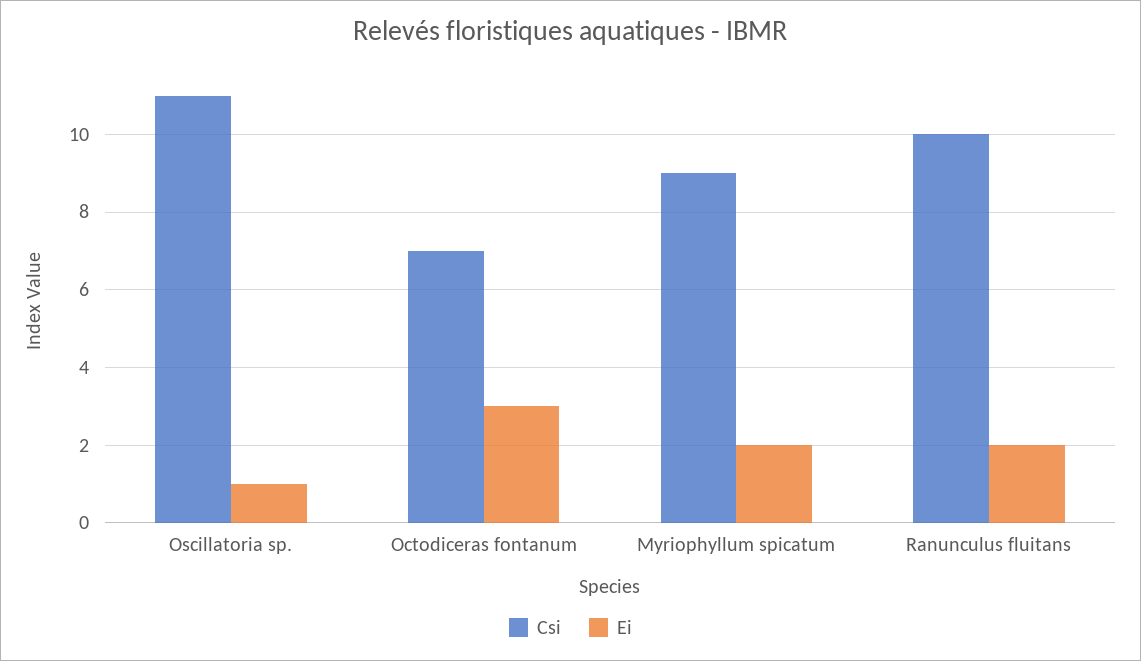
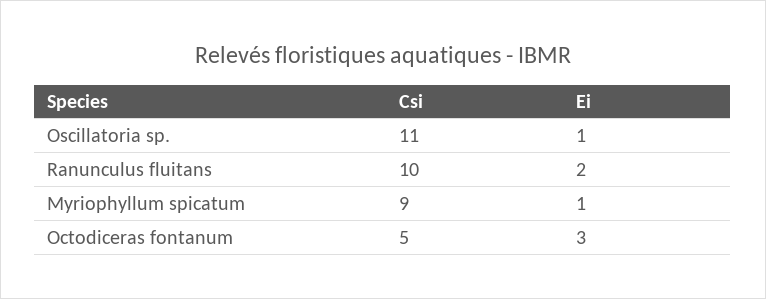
Csi, Octodiceras fontanum: 7 -> 5
Ei, Myriophyllum spicatum: 2 -> 1

